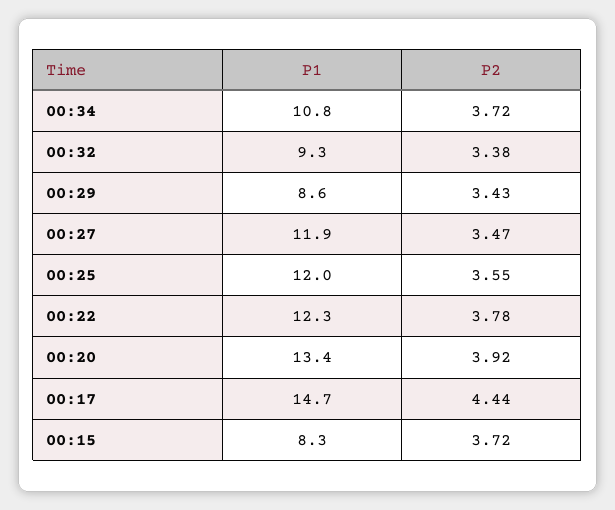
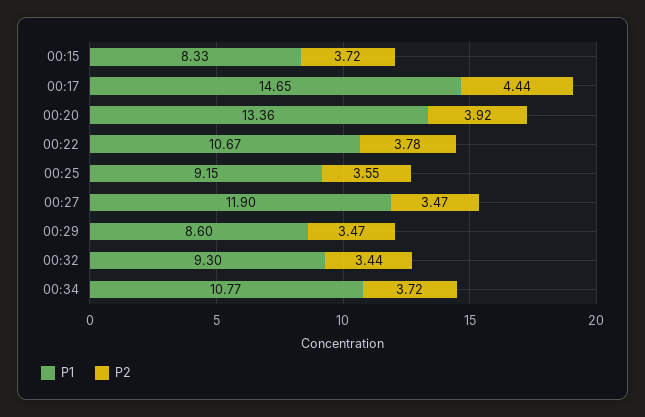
P2, 00:32: 3.38 -> 3.44
P2, 00:29: 3.43 -> 3.47
P1, 00:25: 12 -> 9.15
P1, 00:22: 12.3 -> 10.67

